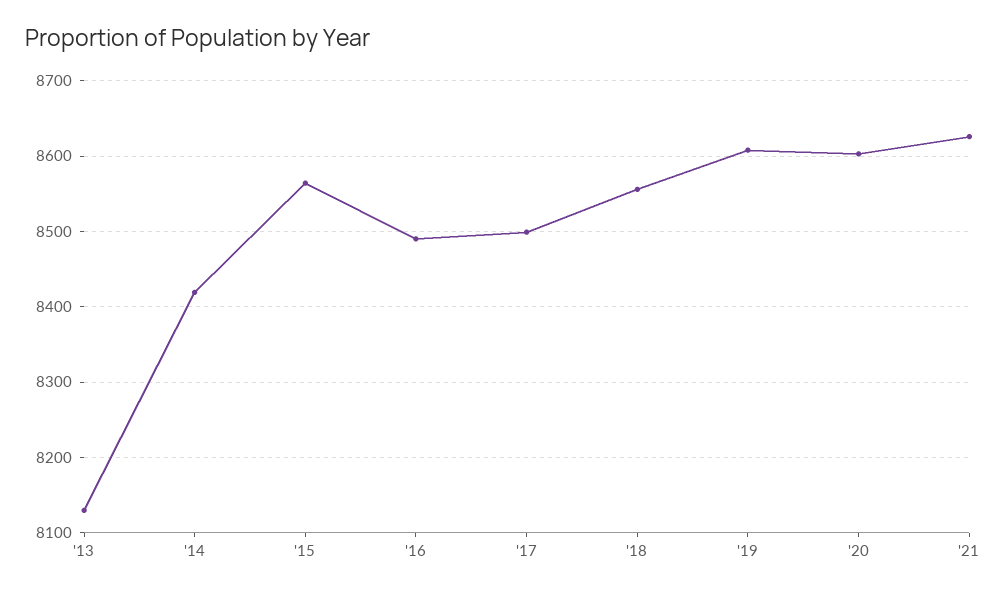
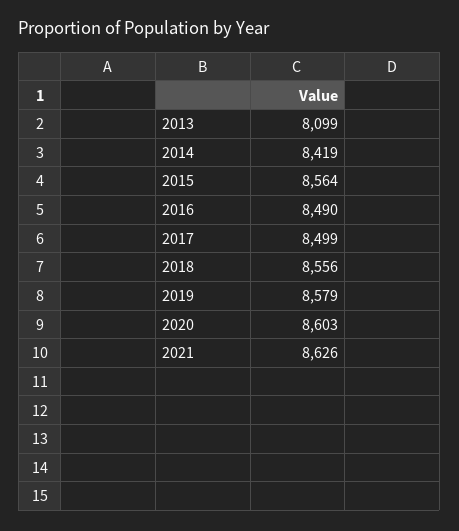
'13: 8130 -> 8099
'19: 8610 -> 8579

